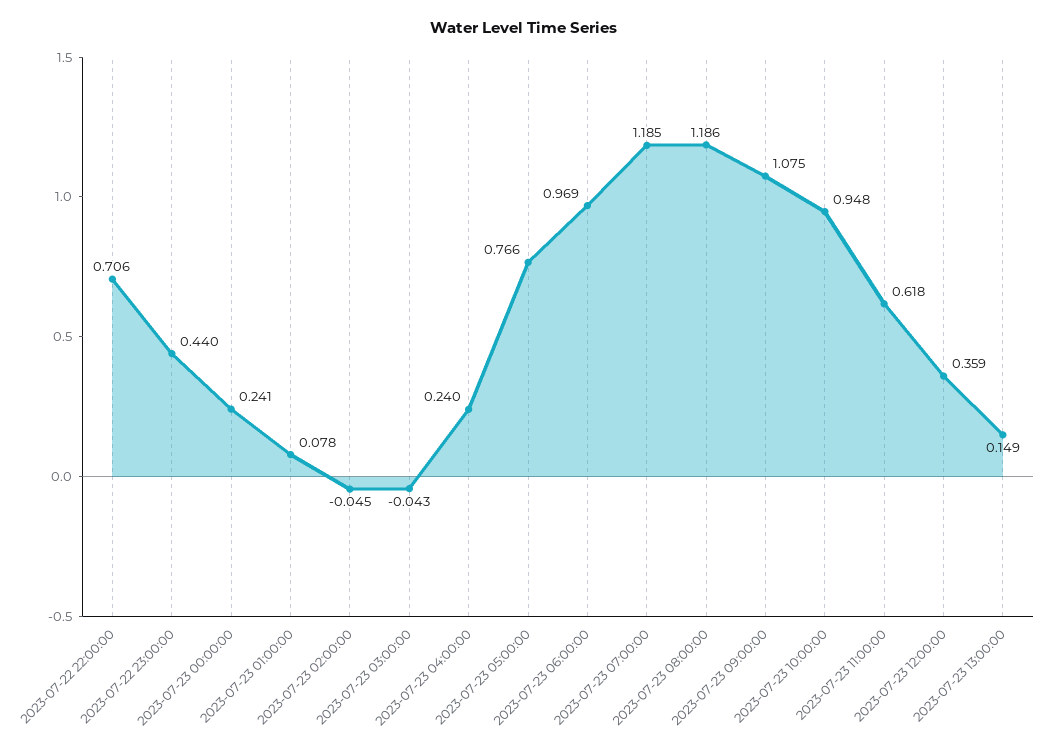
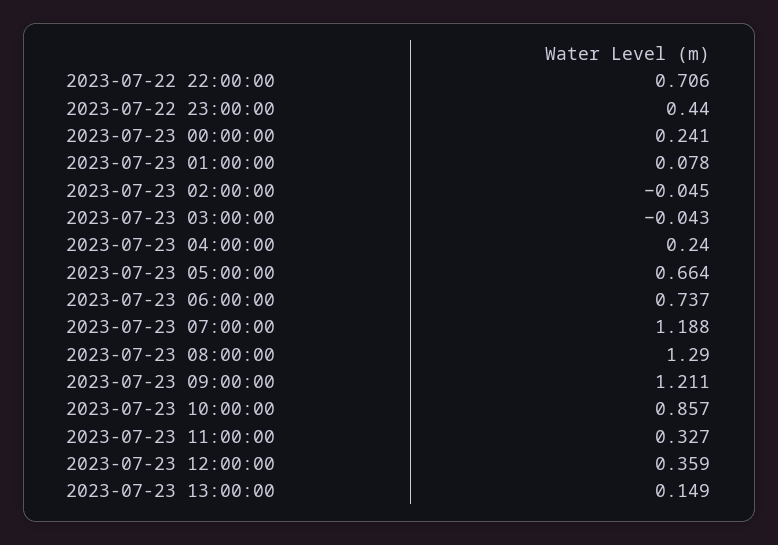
2023-07-23 05:00:00: 0.766 -> 0.664
2023-07-23 06:00:00: 0.969 -> 0.737
2023-07-23 07:00:00: 1.185 -> 1.188
2023-07-23 08:00:00: 1.186 -> 1.29
2023-07-23 09:00:00: 1.075 -> 1.211
2023-07-23 10:00:00: 0.948 -> 0.857
2023-07-23 11:00:00: 0.618 -> 0.327

